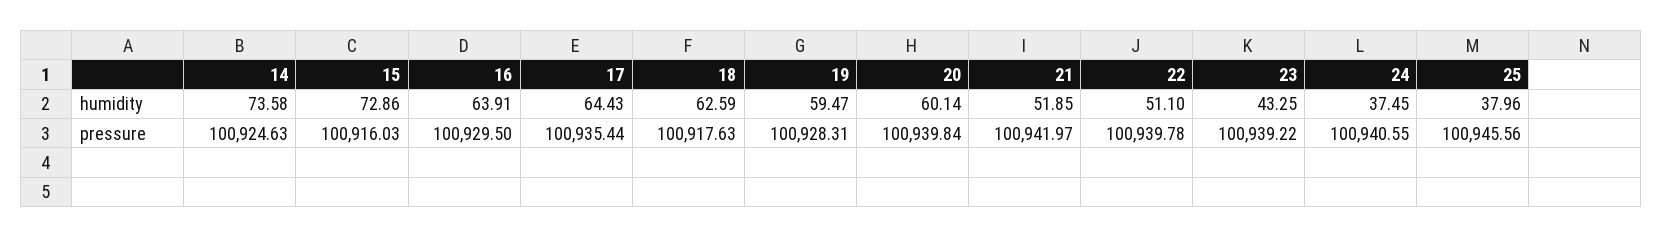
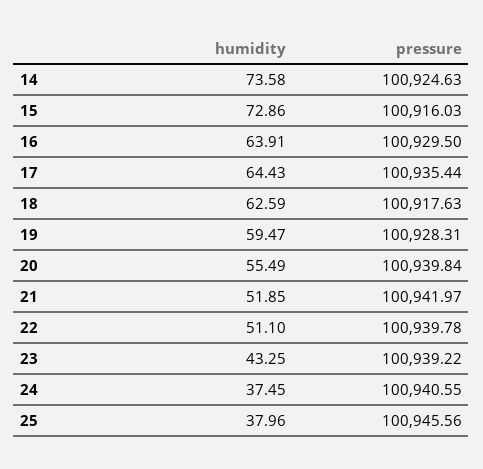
20, humidity: 60.14 -> 55.49

